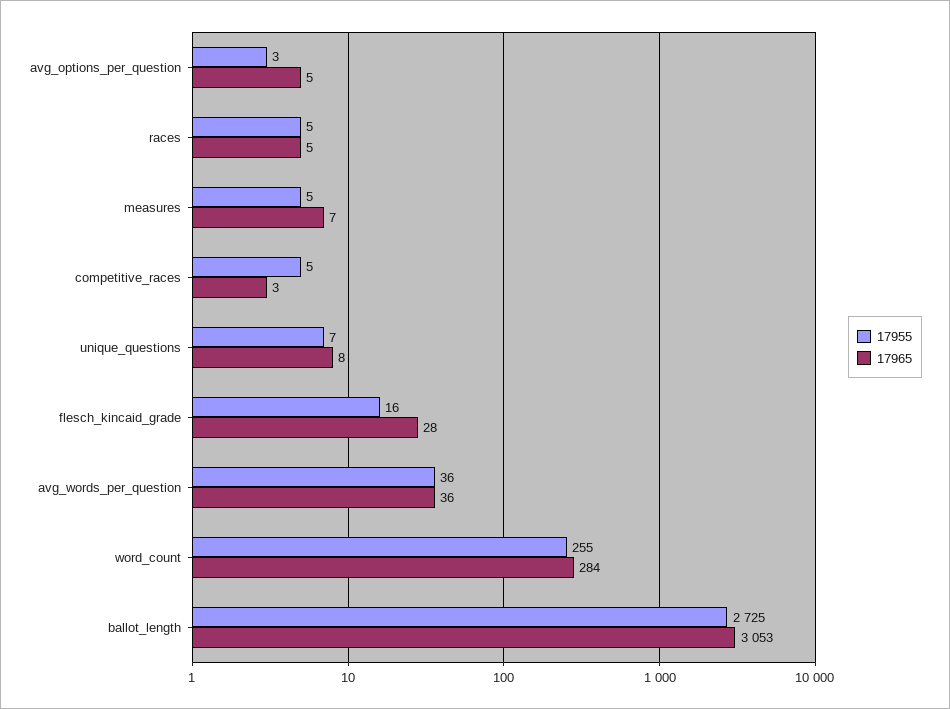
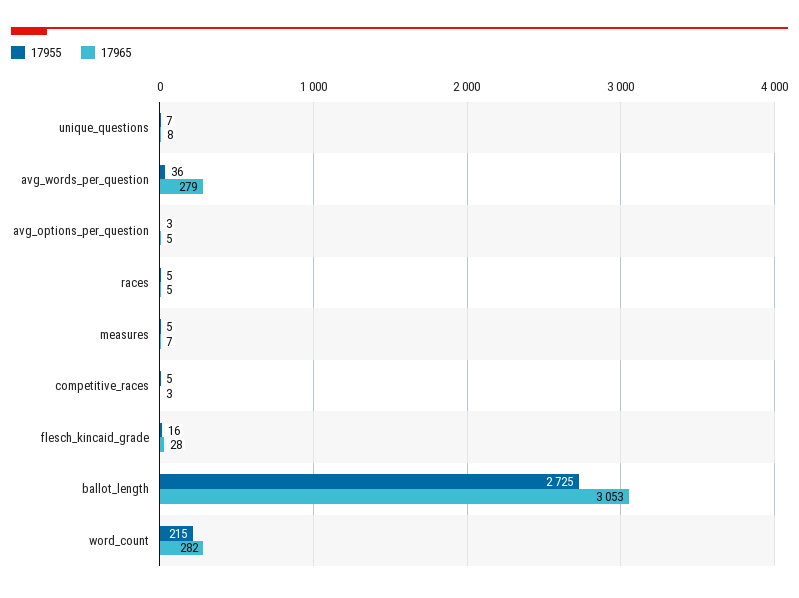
17965, avg_words_per_question: 36 -> 279
17955, word_count: 255 -> 215
17965, word_count: 284 -> 282

